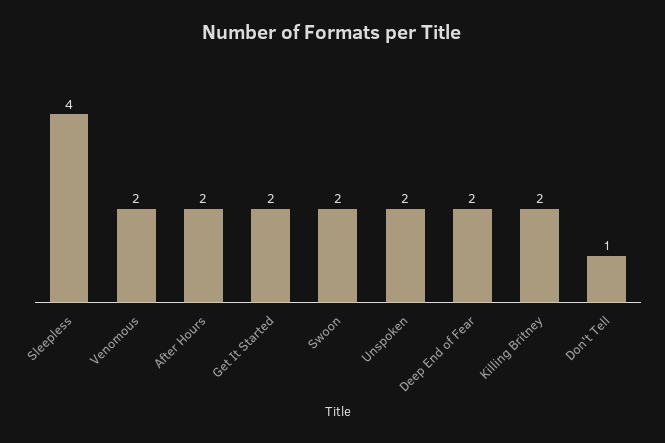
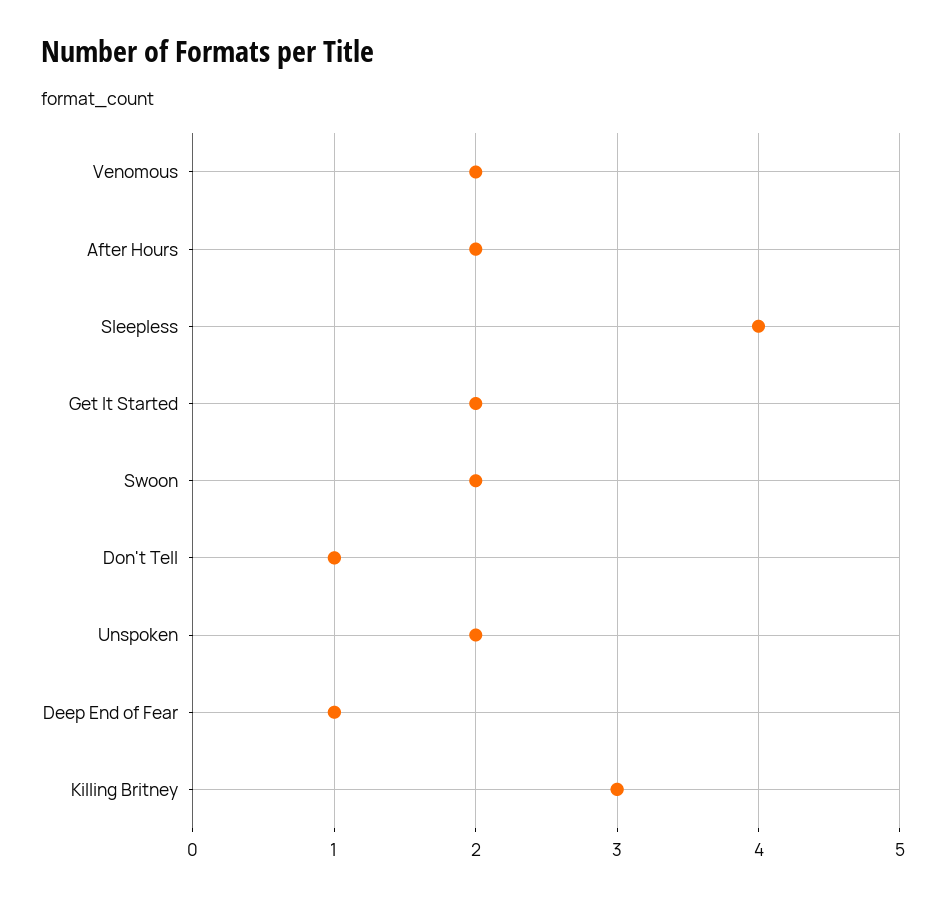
Deep End of Fear: 2 -> 1
Killing Britney: 2 -> 3

